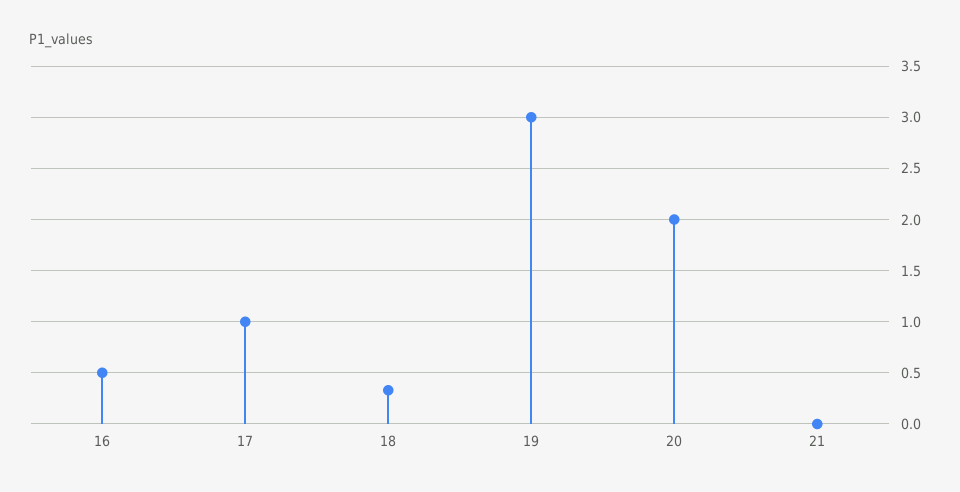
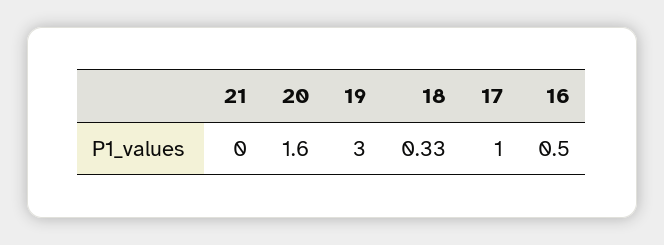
20: 2 -> 1.6

